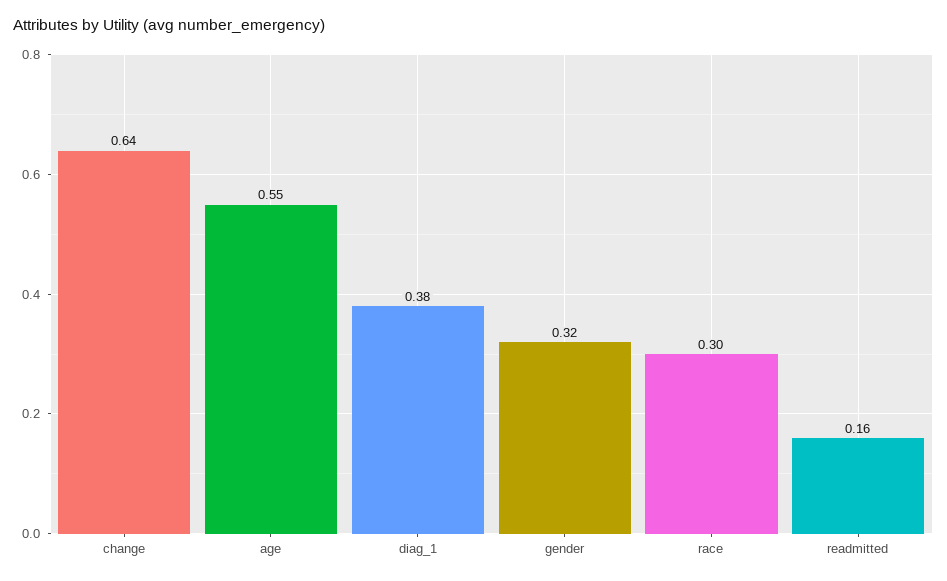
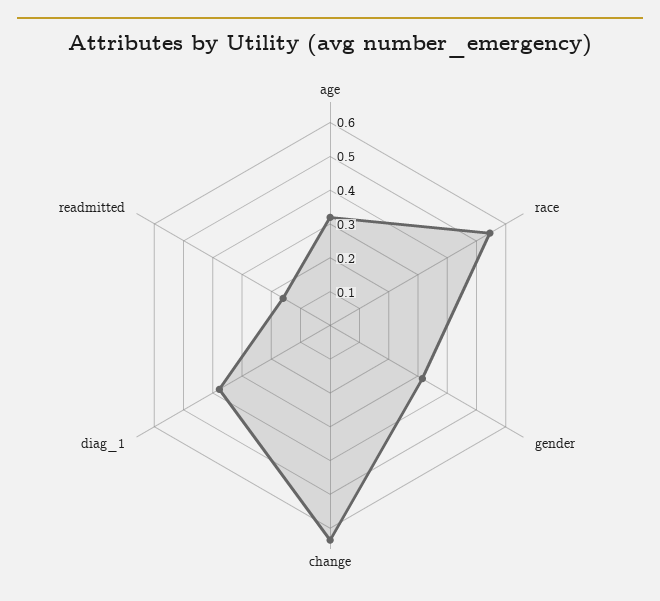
age: 0.55 -> 0.325
race: 0.3 -> 0.55

